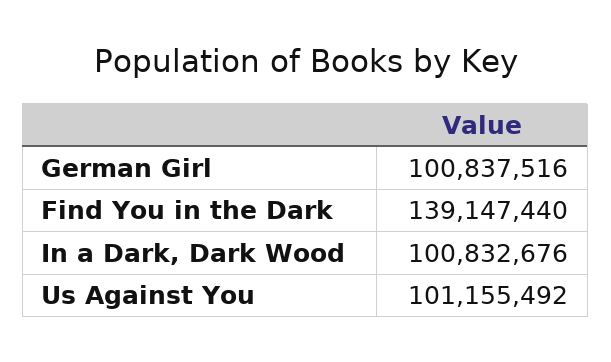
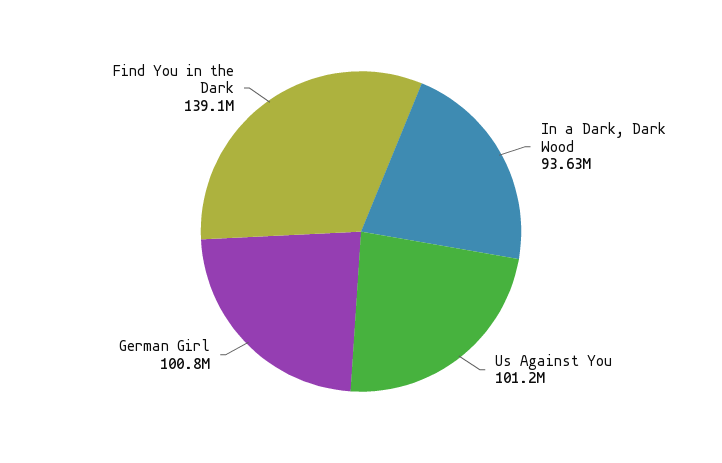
In a Dark, Dark Wood: 100832676 -> 93630000

